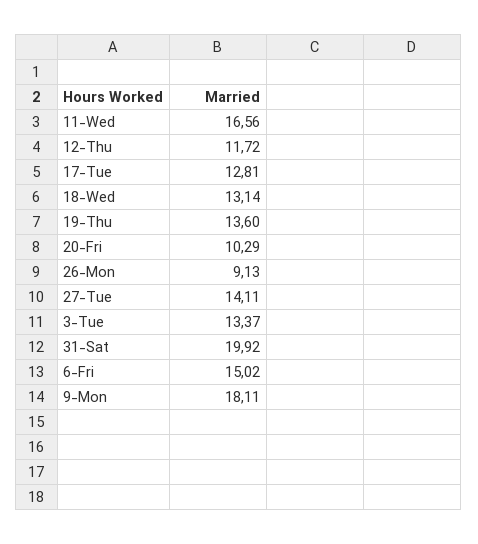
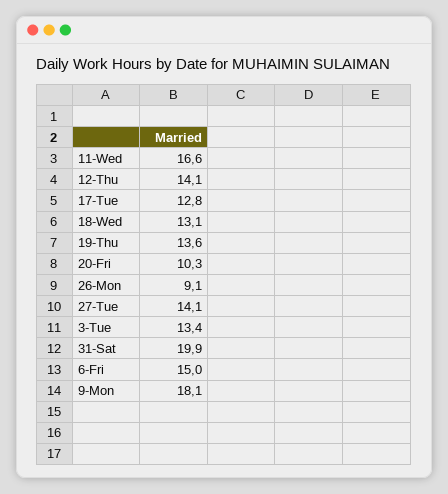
12-Thu: 11.72 -> 14.1

